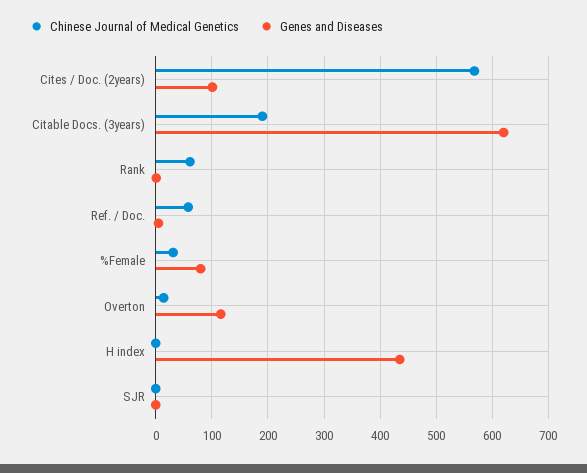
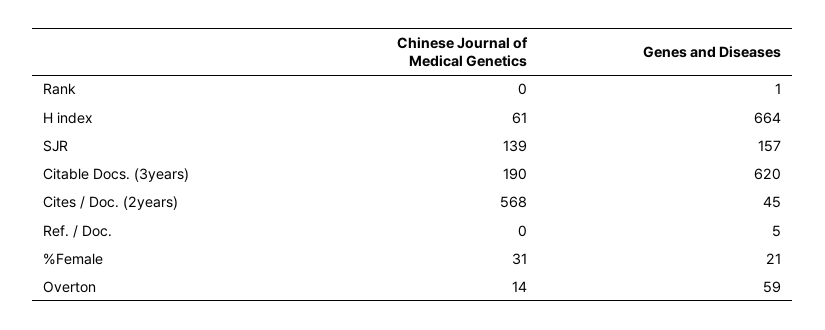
Genes and Diseases, Cites / Doc. (2years): 100 -> 45
Chinese Journal of Medical Genetics, Rank: 60 -> 0
Chinese Journal of Medical Genetics, Ref. / Doc.: 60 -> 0
Genes and Diseases, %Female: 80 -> 21
Genes and Diseases, Overton: 120 -> 59
Chinese Journal of Medical Genetics, H index: 0 -> 61
Genes and Diseases, H index: 440 -> 664
Chinese Journal of Medical Genetics, SJR: 0 -> 139
Genes and Diseases, SJR: 0 -> 157

